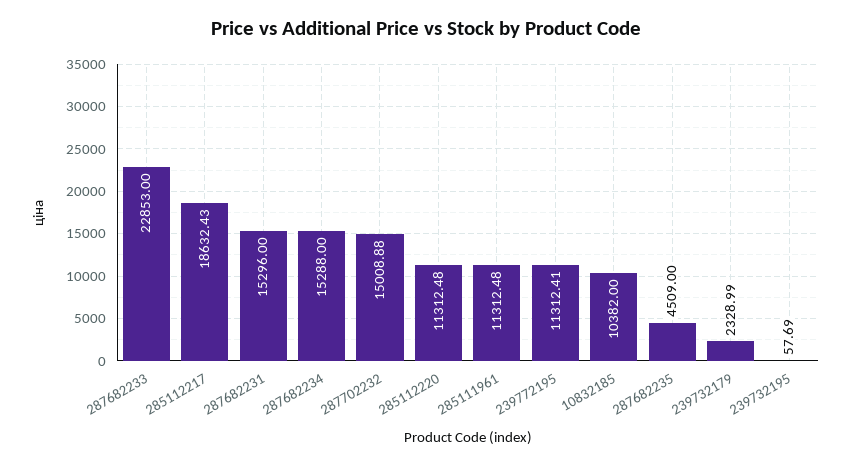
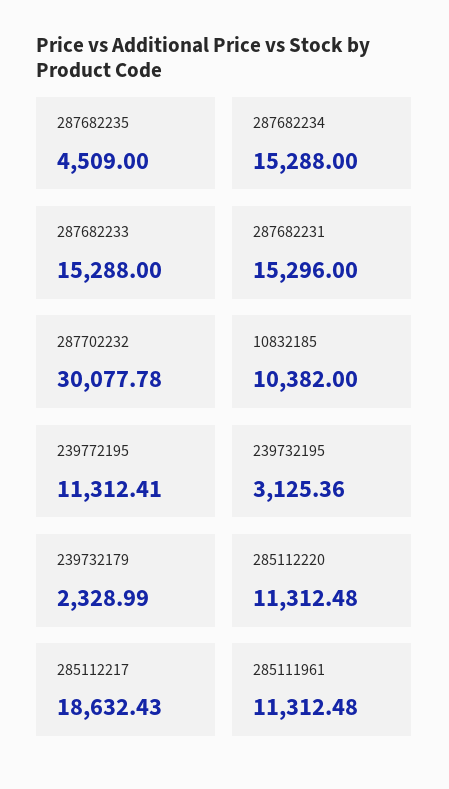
287682233: 22853 -> 15288
287702232: 15008.88 -> 30077.78
239732195: 57.69 -> 3125.36

